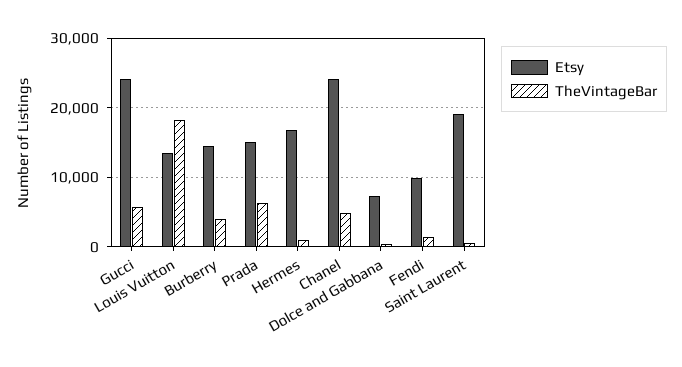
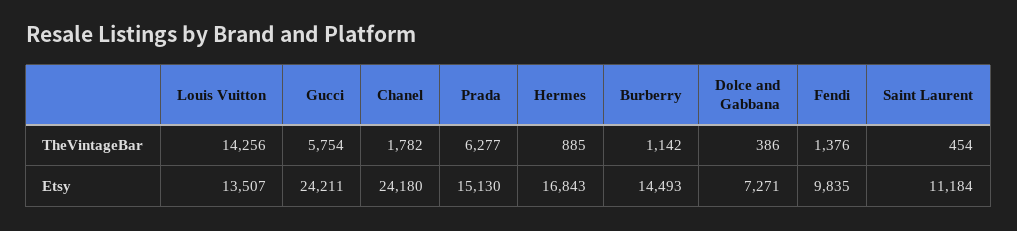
TheVintageBar, Louis Vuitton: 18000 -> 14256
TheVintageBar, Burberry: 4000 -> 1142
TheVintageBar, Chanel: 5000 -> 1782
Etsy, Saint Laurent: 19000 -> 11184

